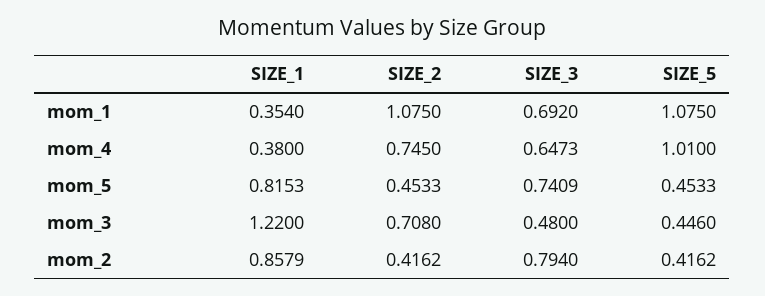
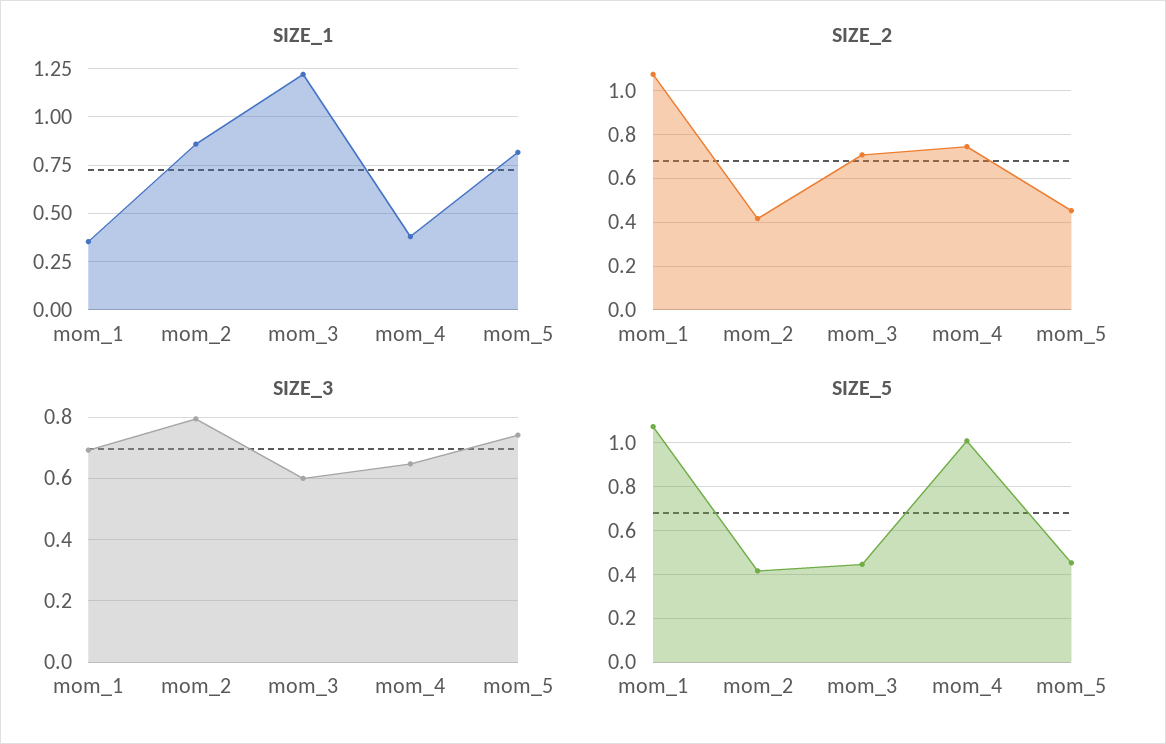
SIZE_3, mom_3: 0.48 -> 0.6

